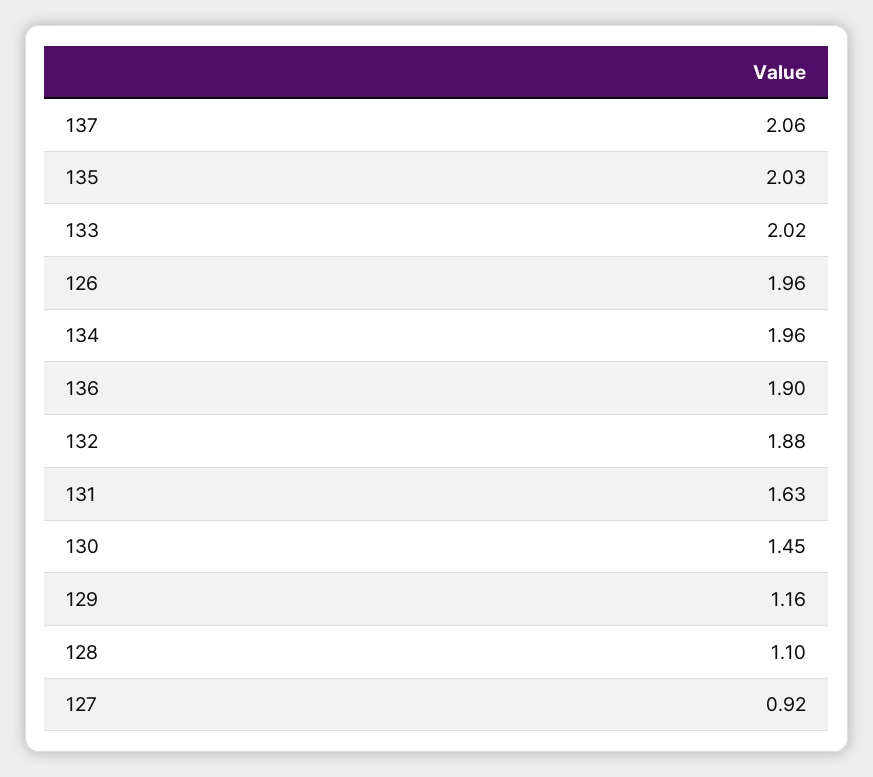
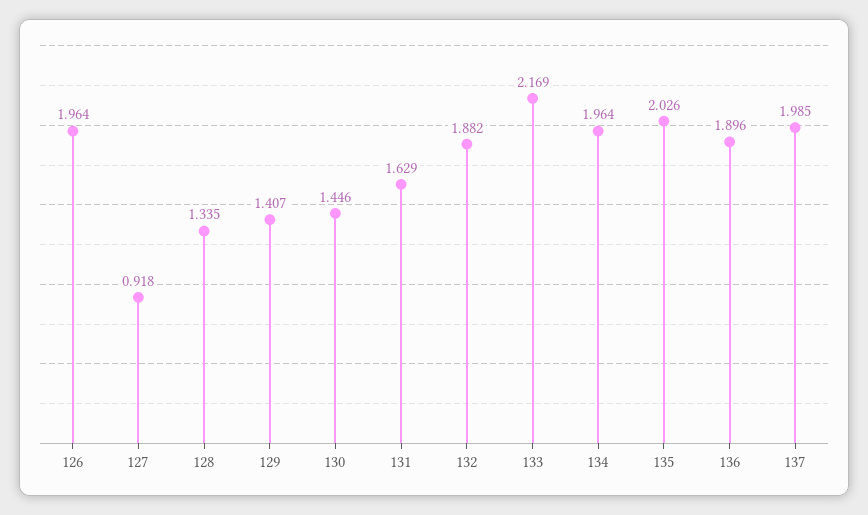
137: 2.06 -> 1.985
133: 2.02 -> 2.169
129: 1.16 -> 1.407
128: 1.1 -> 1.335

